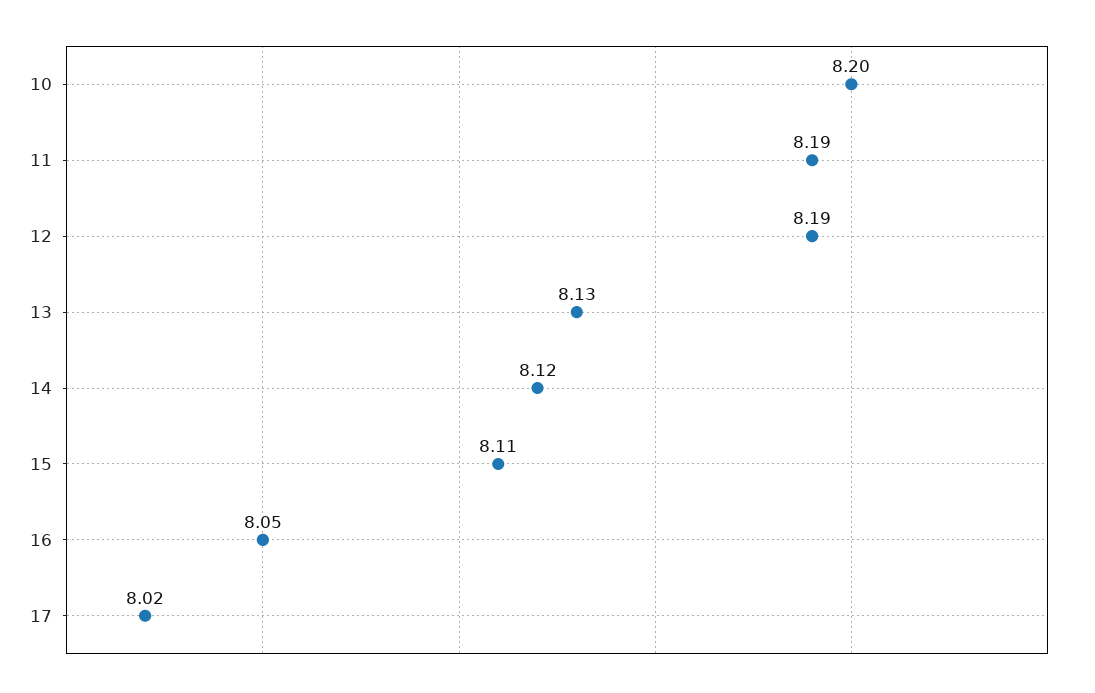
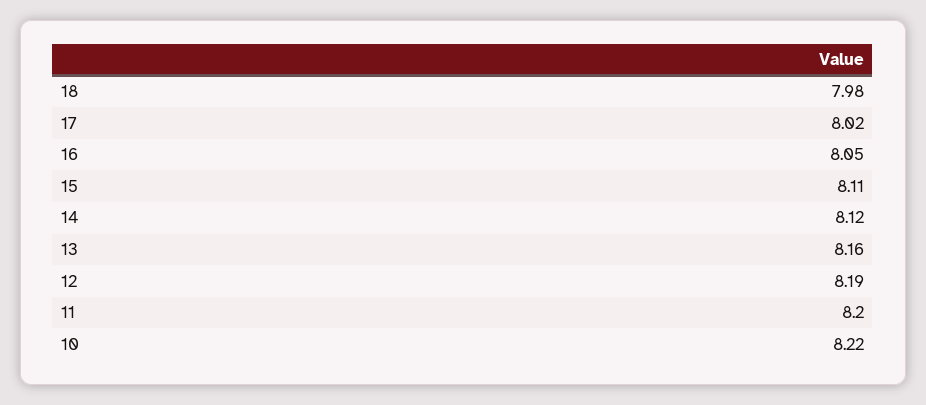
10: 8.2 -> 8.22
11: 8.19 -> 8.2
13: 8.13 -> 8.16
18: none -> 7.98

